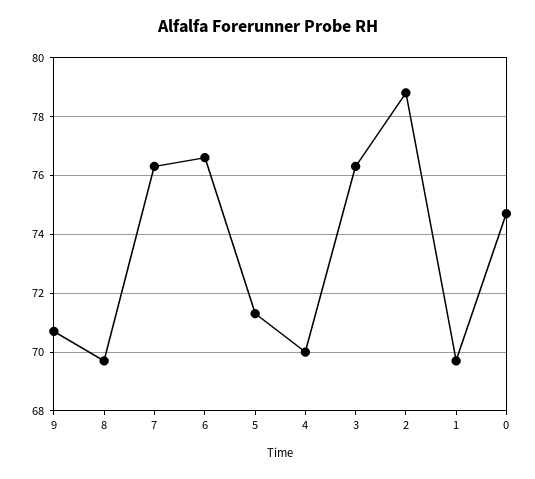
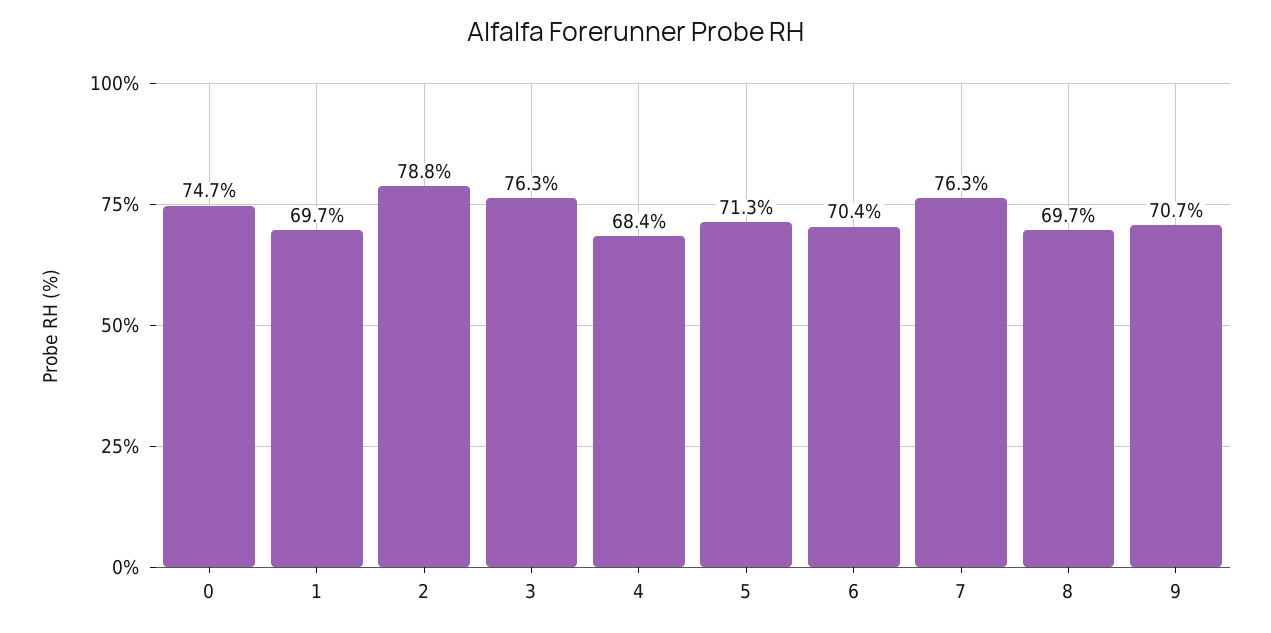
6: 76.5 -> 70.4
4: 70 -> 68.4

